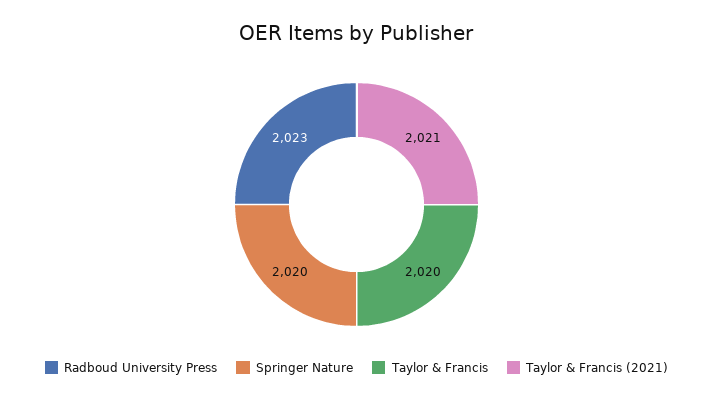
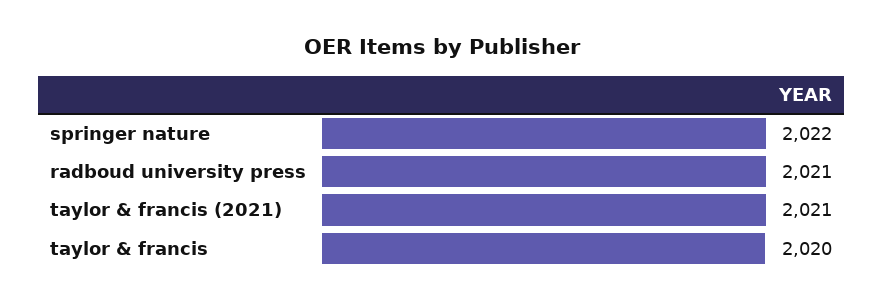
Radboud University Press: 2023 -> 2021
Springer Nature: 2020 -> 2022

